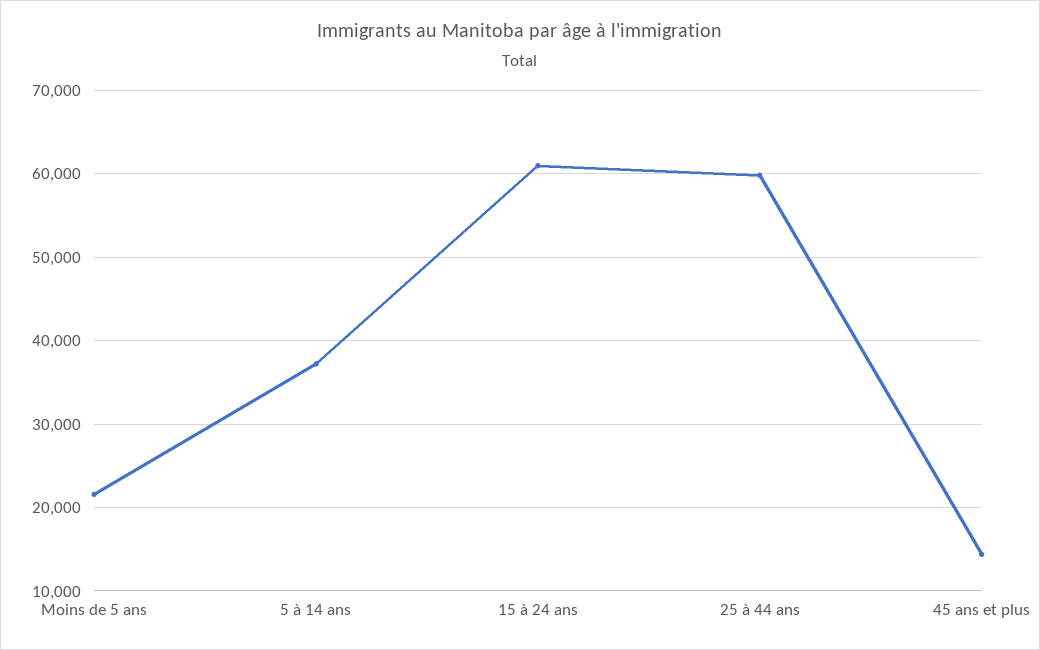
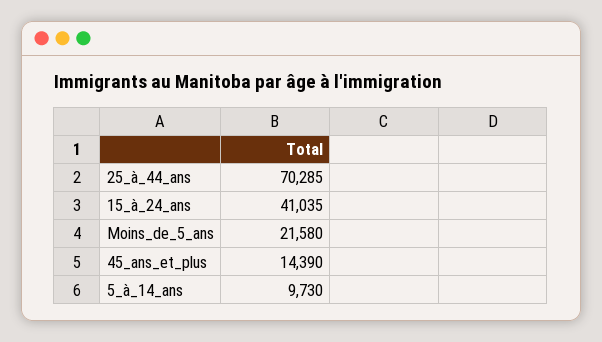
5 à 14 ans: 37000 -> 9730
15 à 24 ans: 61000 -> 41035
25 à 44 ans: 60000 -> 70285

